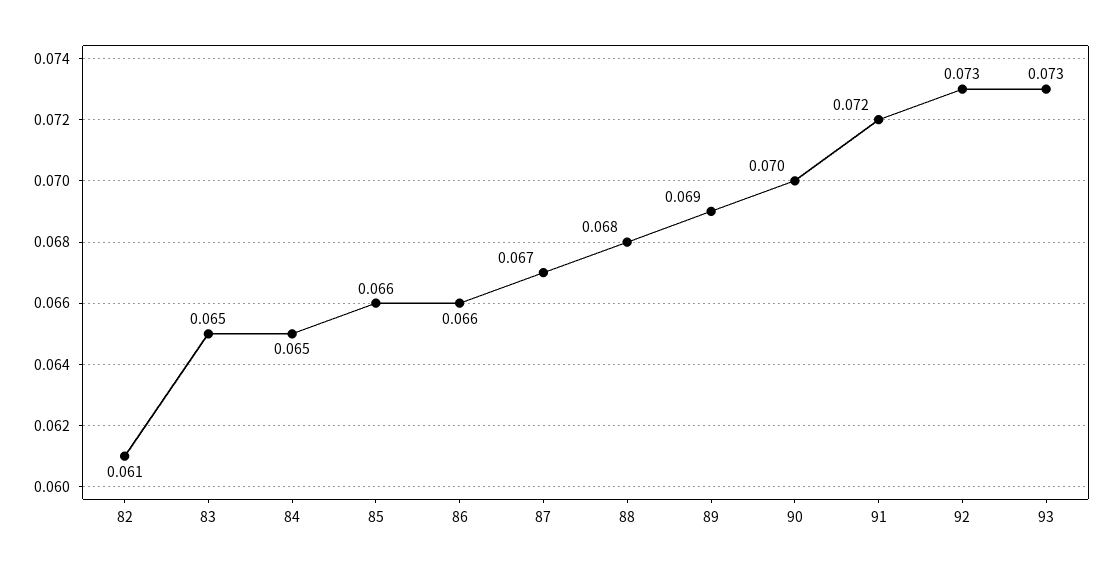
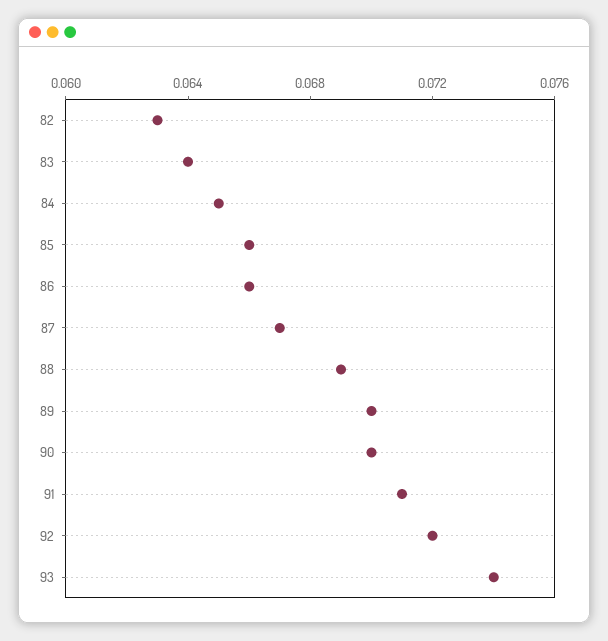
82: 0.061 -> 0.063
83: 0.065 -> 0.064
88: 0.068 -> 0.069
89: 0.069 -> 0.07
91: 0.072 -> 0.071
92: 0.073 -> 0.072
93: 0.073 -> 0.074

